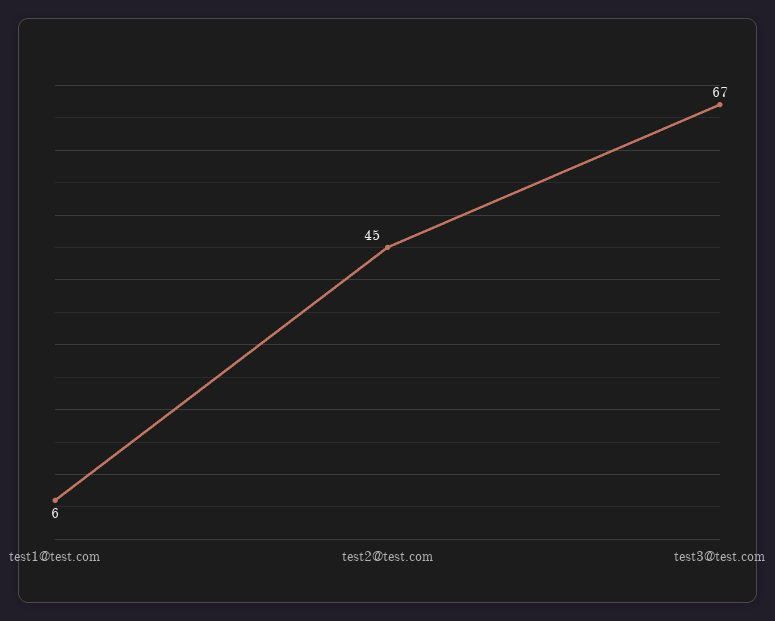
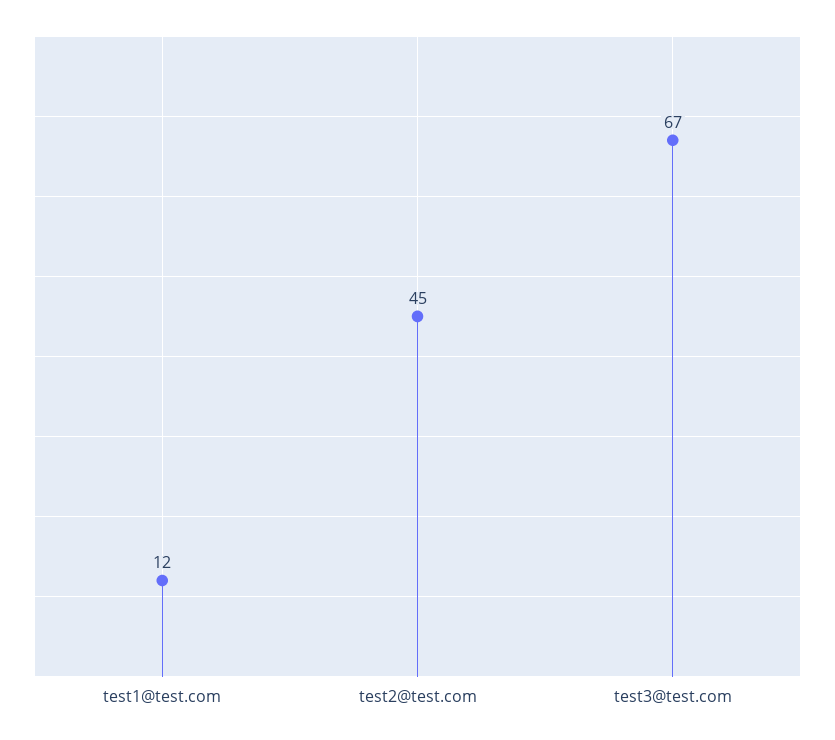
test1@test.com: 6 -> 12

